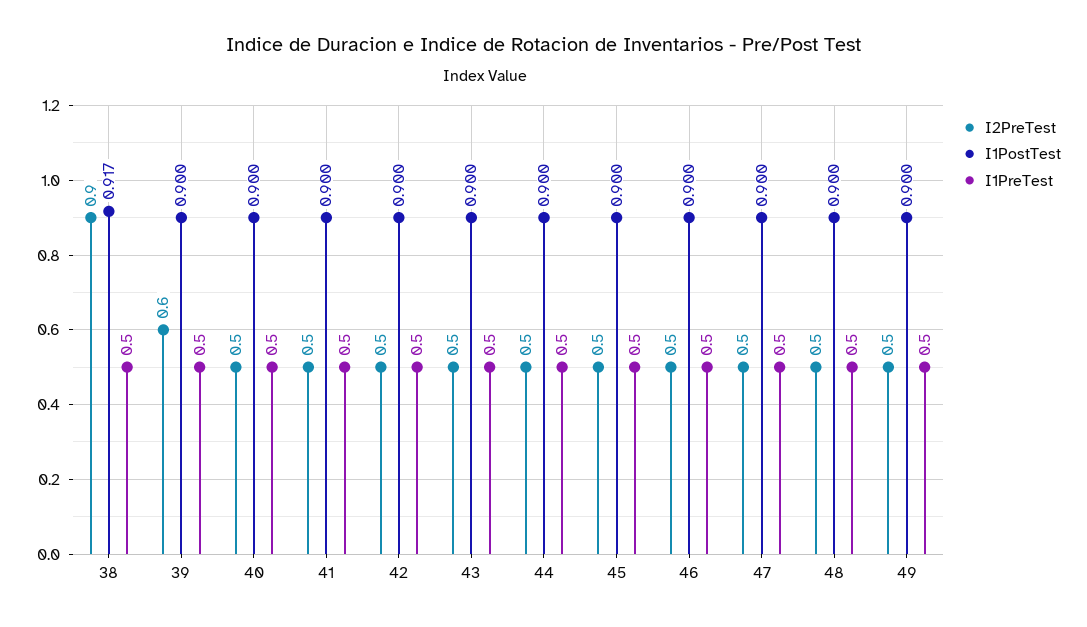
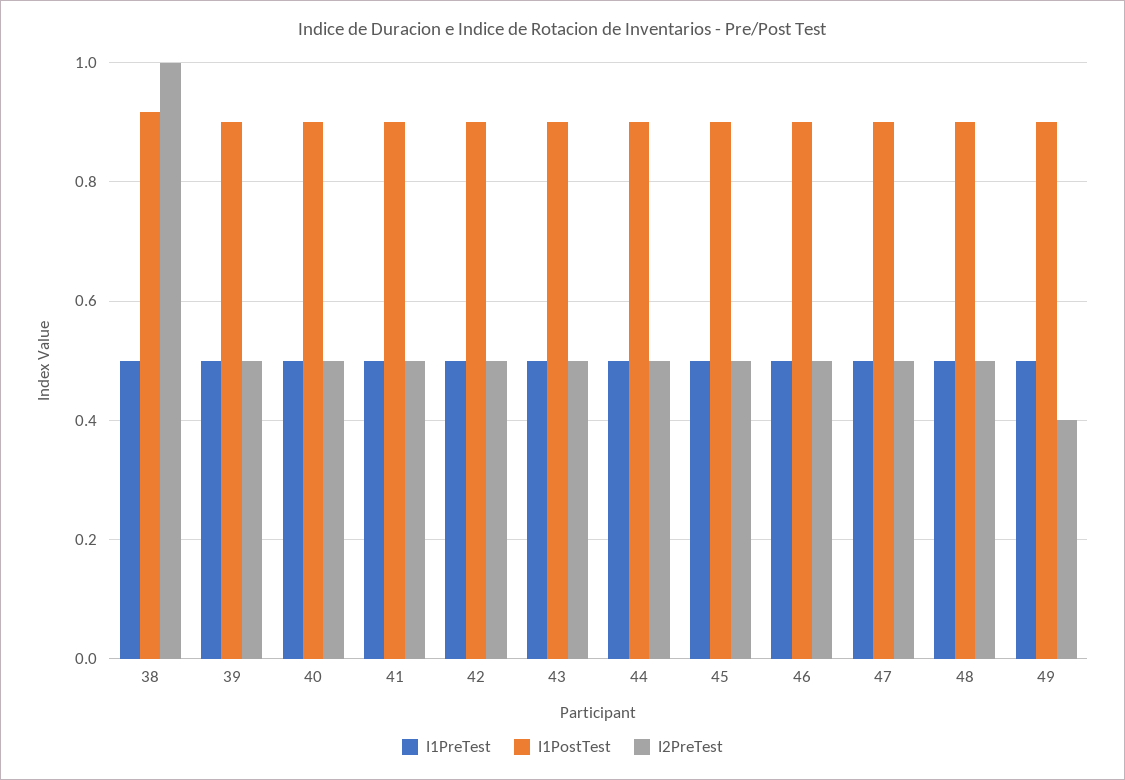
I2PreTest, 38: 0.9 -> 1
I2PreTest, 39: 0.6 -> 0.5
I2PreTest, 49: 0.5 -> 0.4

